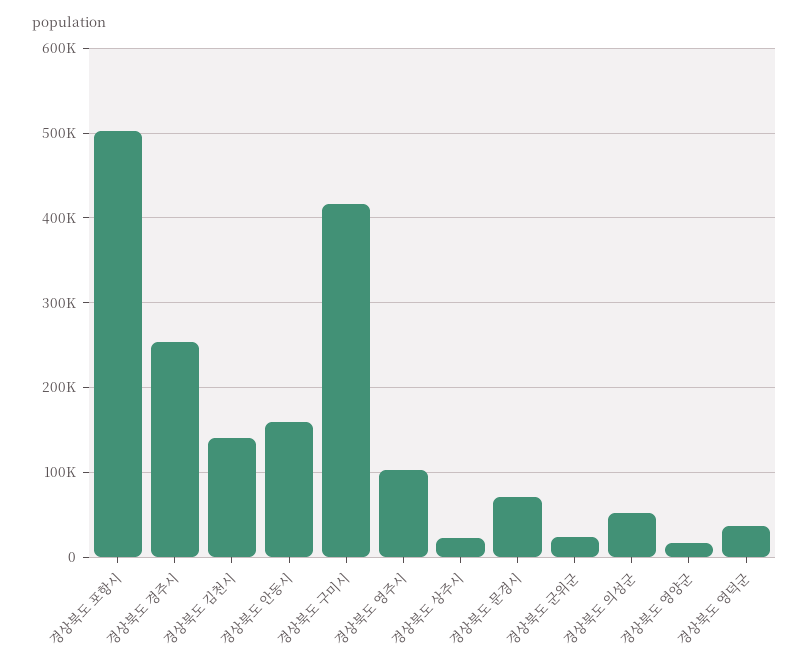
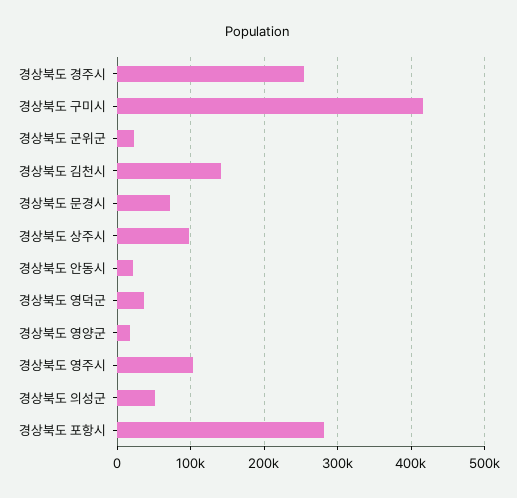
경상북도 포항시: 500000 -> 280000
경상북도 안동시: 160000 -> 20000
경상북도 상주시: 20000 -> 100000

